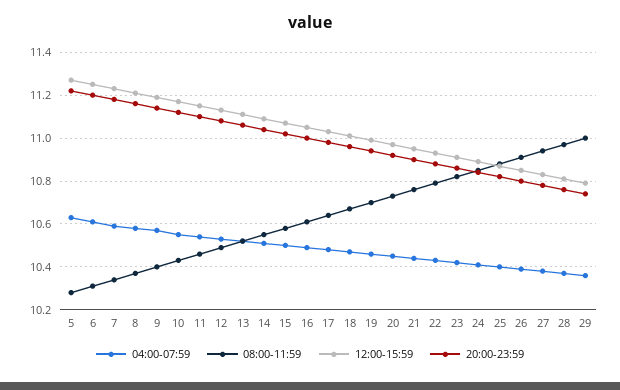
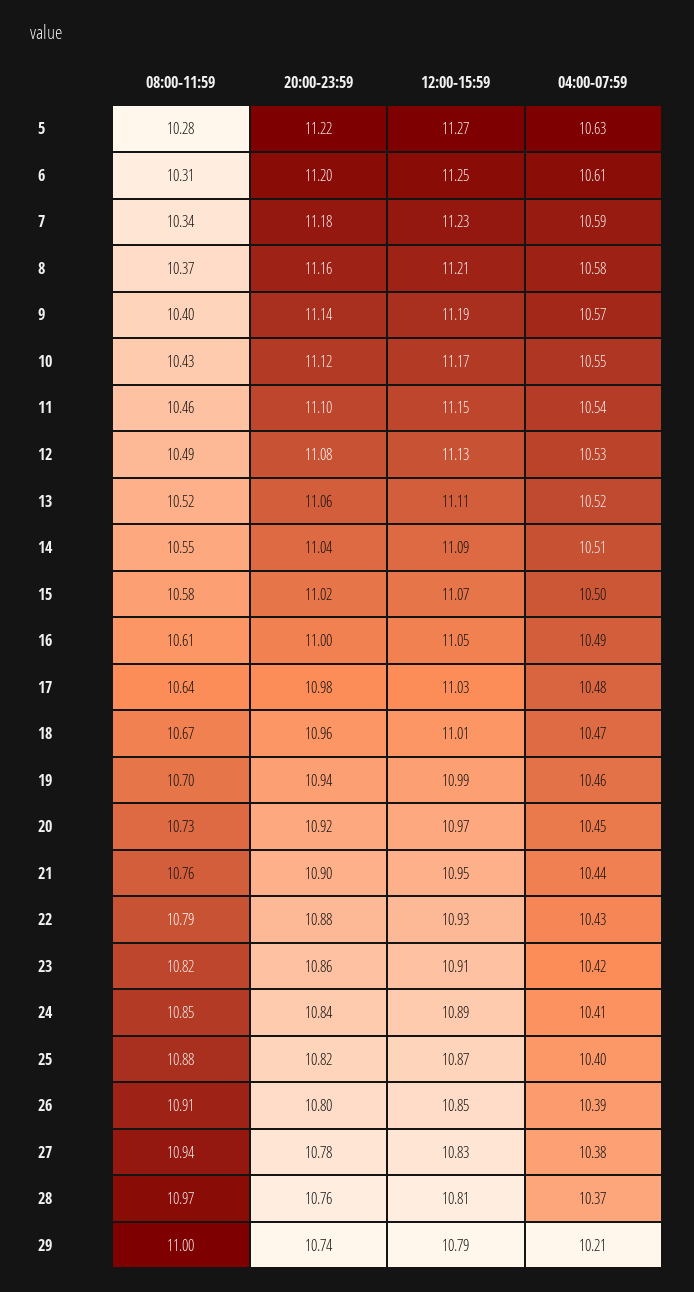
04:00-07:59, 29: 10.35 -> 10.21

